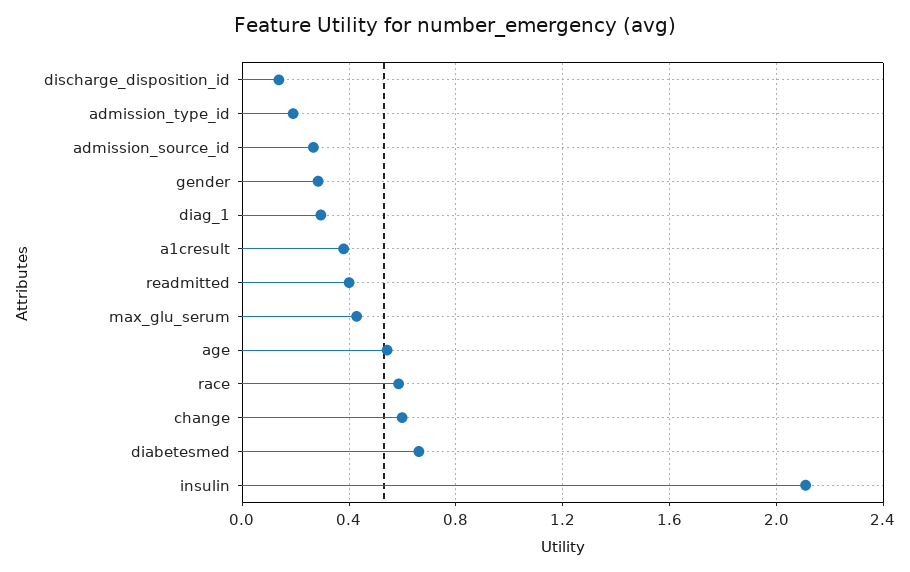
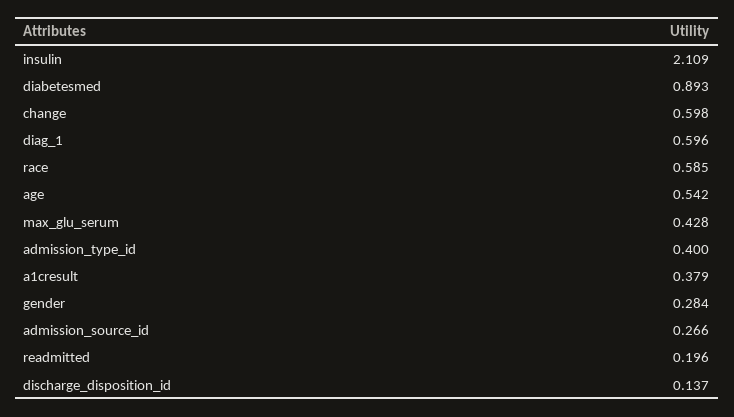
admission_type_id: 0.2 -> 0.4
diag_1: 0.3 -> 0.596
readmitted: 0.4 -> 0.196
diabetesmed: 0.65 -> 0.893

